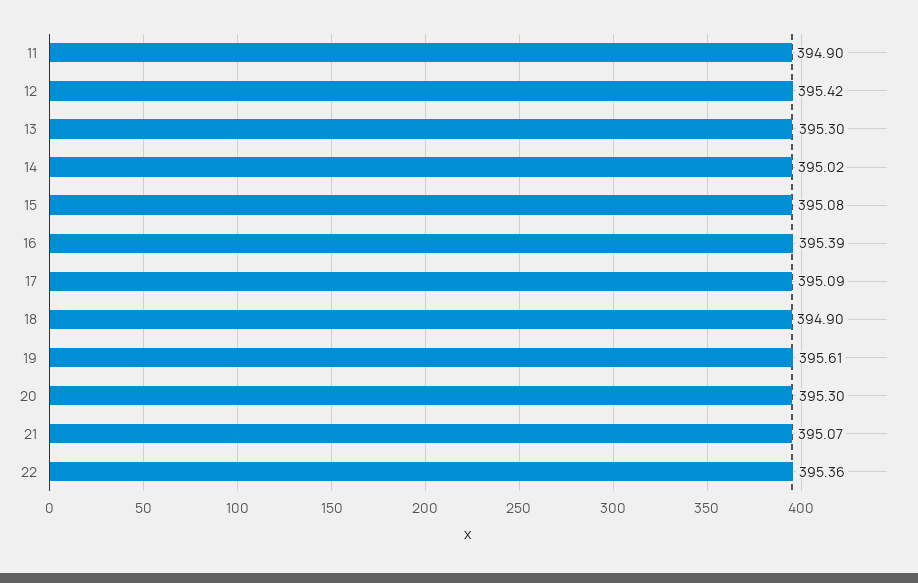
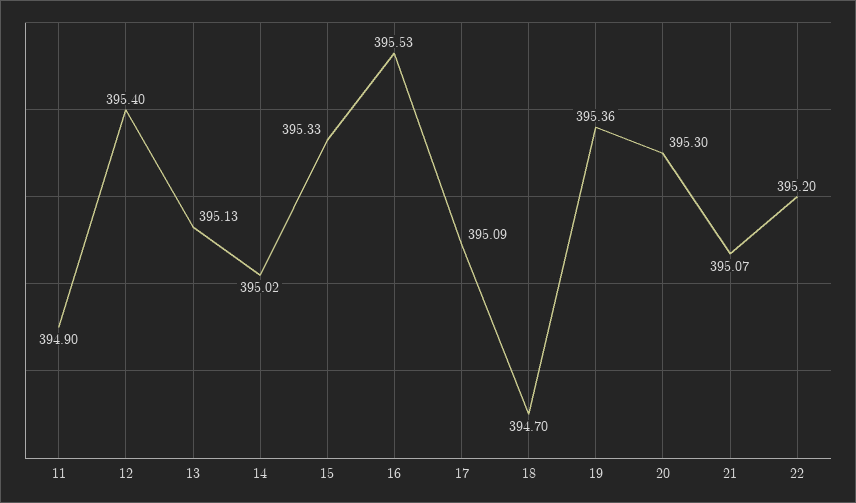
12: 395.42 -> 395.4
13: 395.3 -> 395.13
15: 395.08 -> 395.33
16: 395.39 -> 395.53
18: 394.9 -> 394.7
19: 395.61 -> 395.36
22: 395.36 -> 395.2

